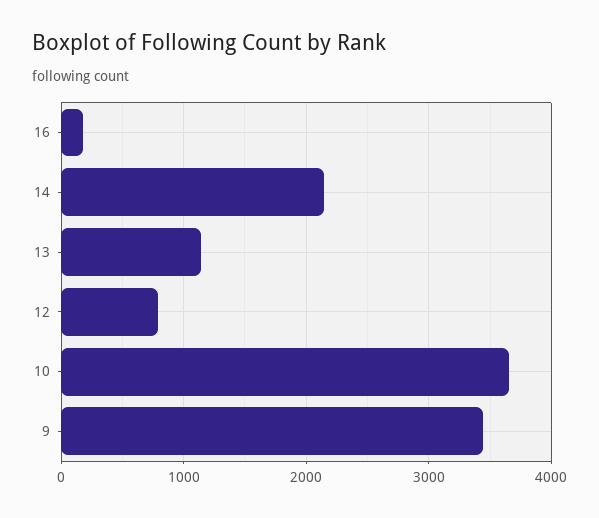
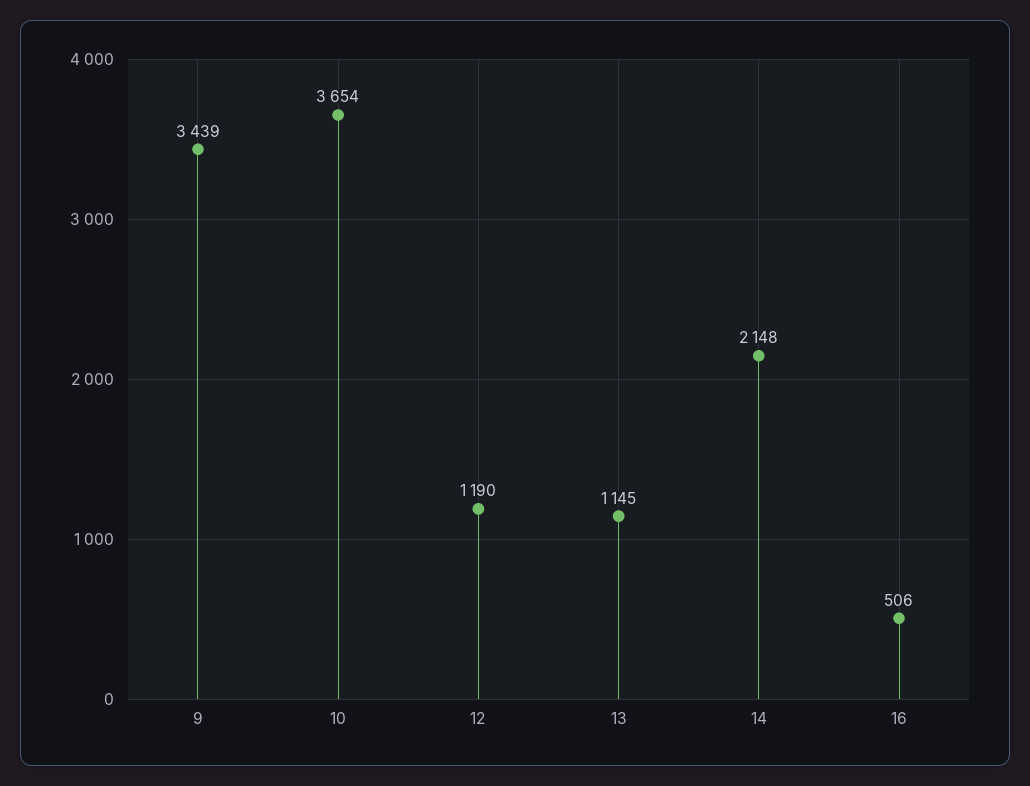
16: 200 -> 506
12: 800 -> 1190

